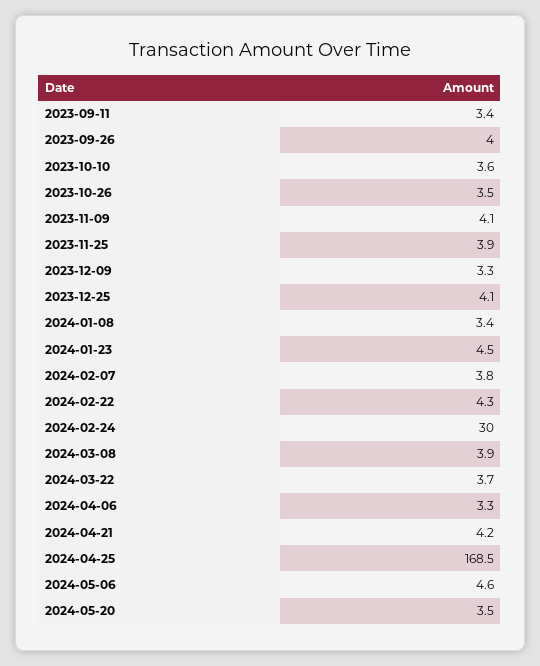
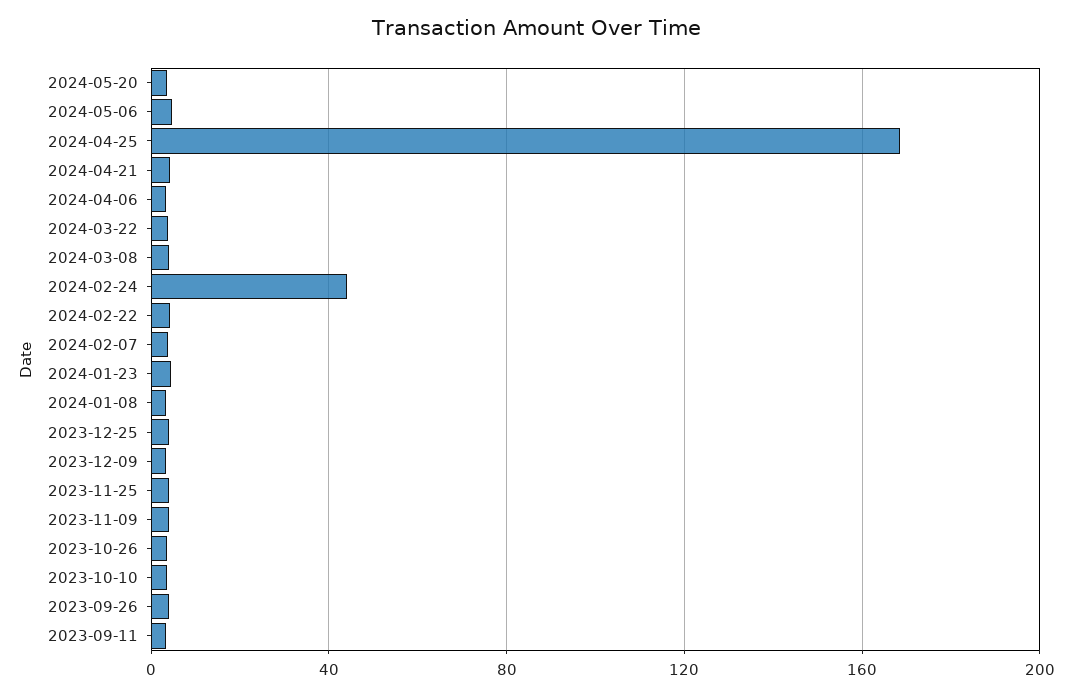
2024-02-24: 30 -> 45

